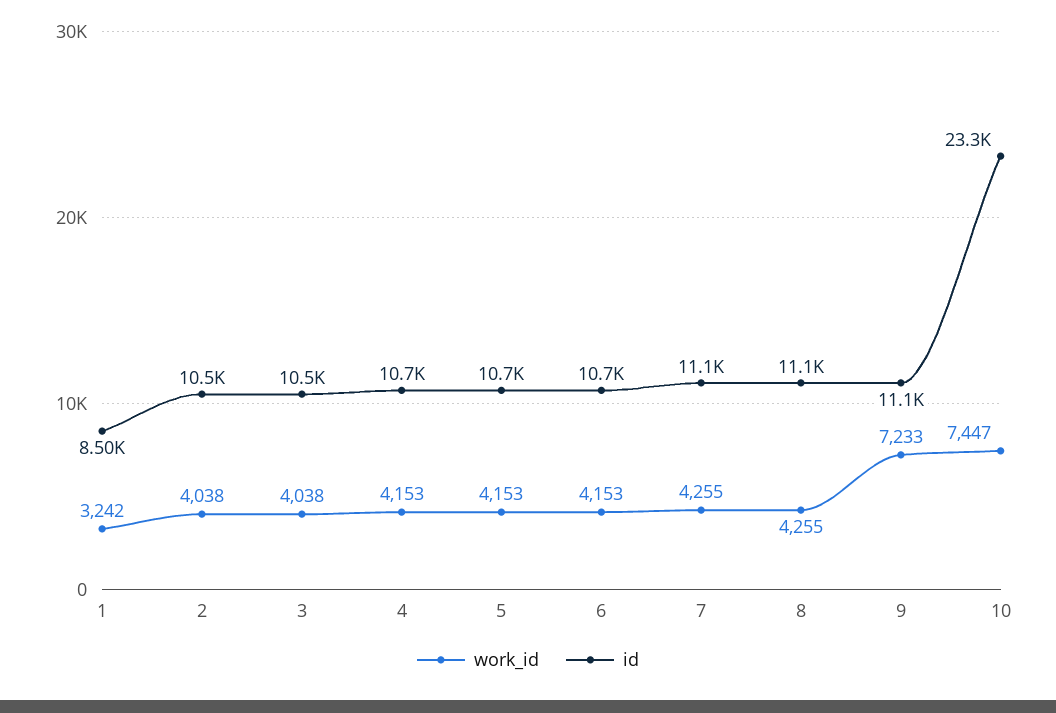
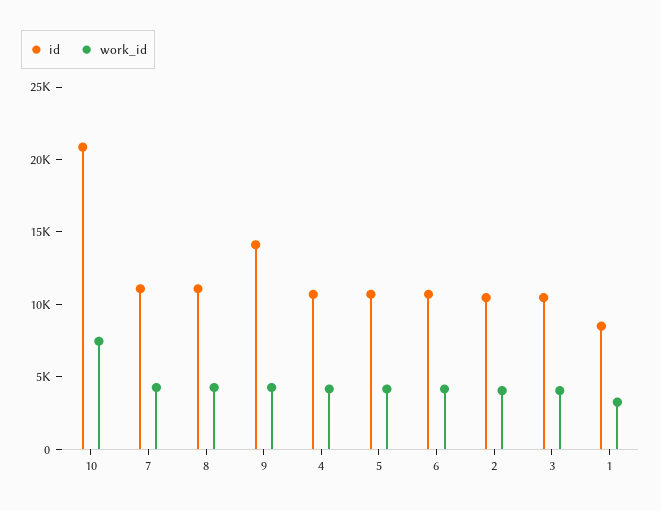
work_id, 9: 7233 -> 4000
id, 9: 11100 -> 14000
id, 10: 23300 -> 21000

